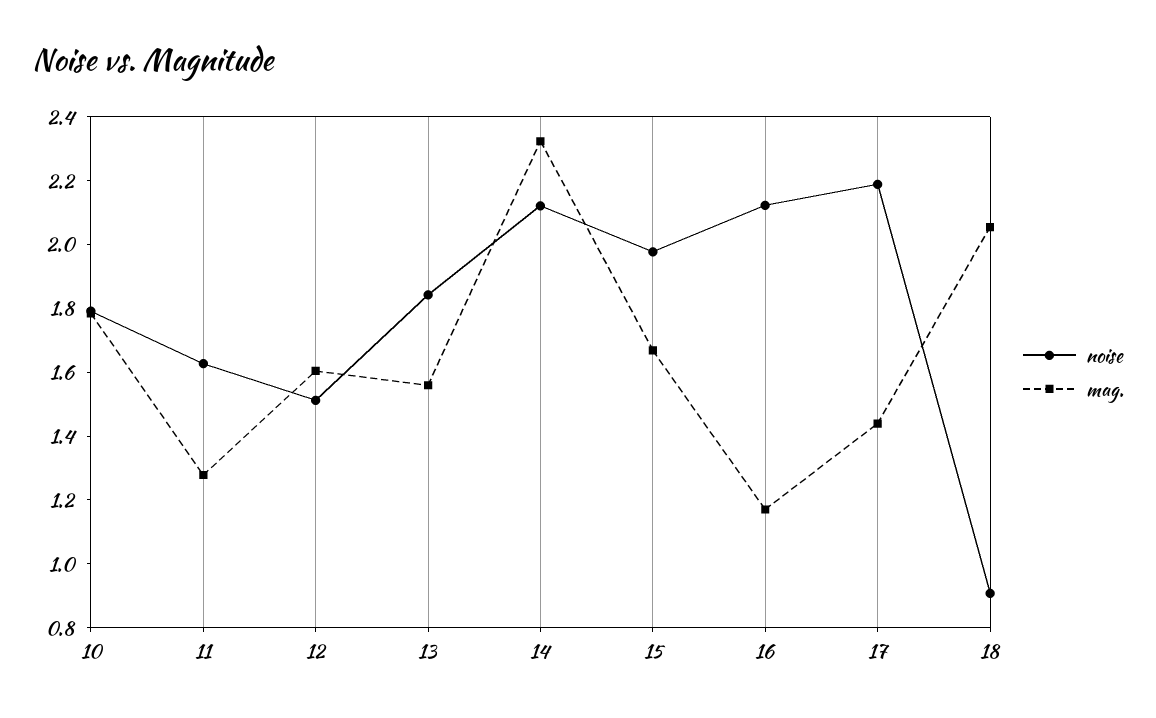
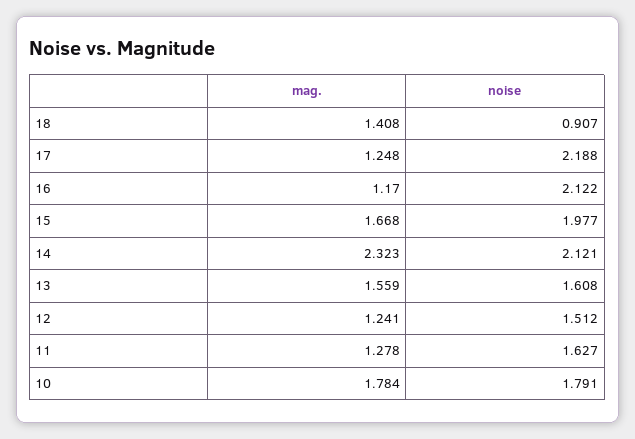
mag., 12: 1.6 -> 1.241
noise, 13: 1.85 -> 1.608
mag., 17: 1.45 -> 1.248
mag., 18: 2.05 -> 1.408

